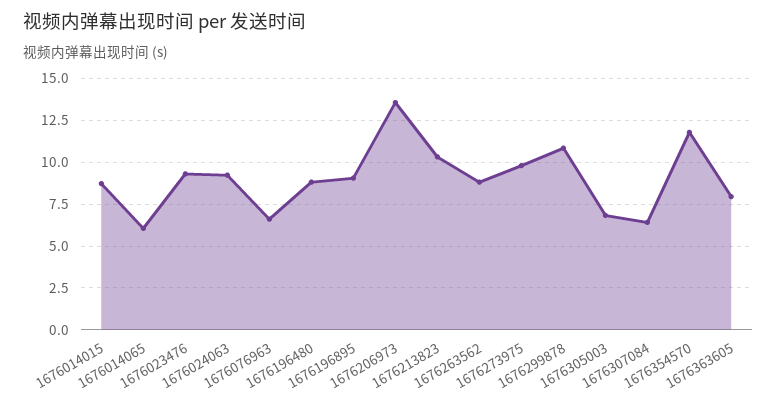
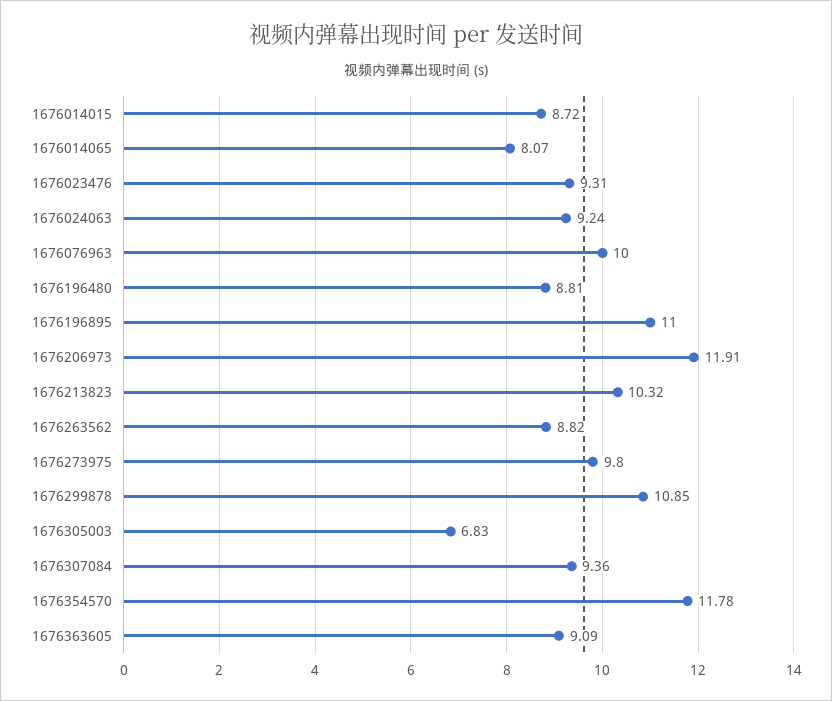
1676014065: 6 -> 8.07
1676076963: 6.5 -> 10
1676196895: 9 -> 11
1676206973: 13.5 -> 11.91
1676307084: 6.5 -> 9.36
1676363605: 8 -> 9.09

